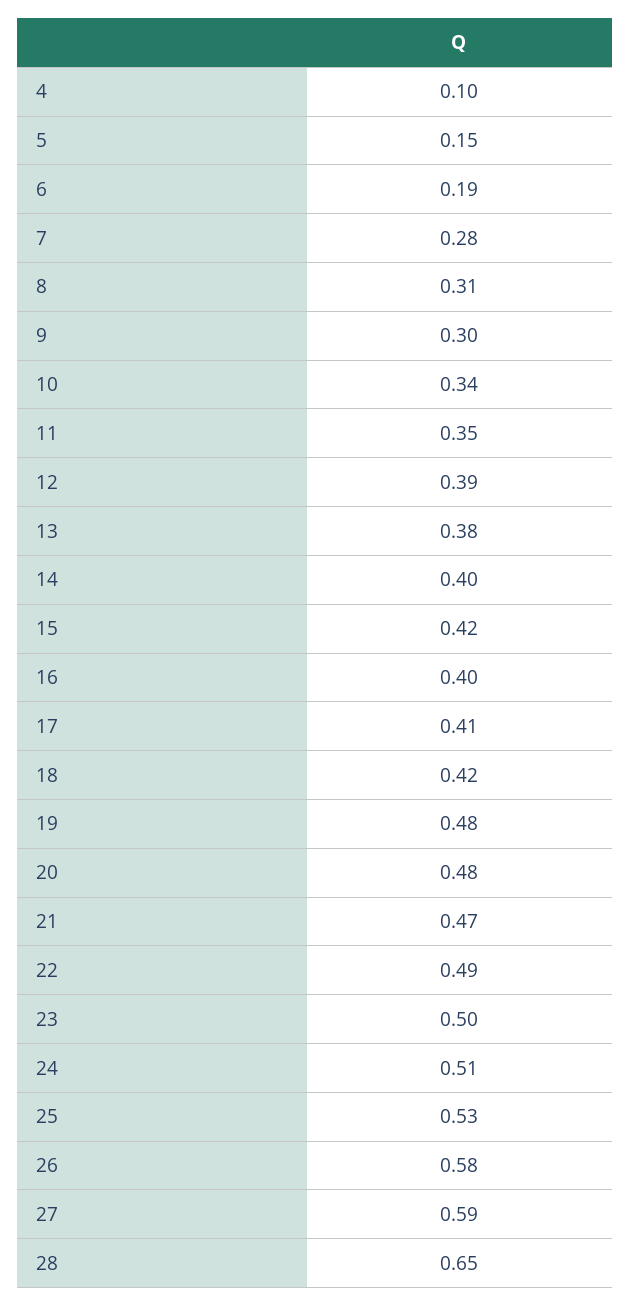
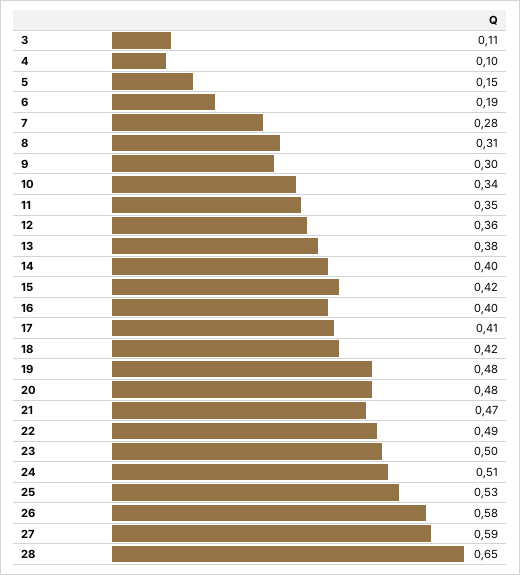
12: 0.39 -> 0.36
3: none -> 0.11

